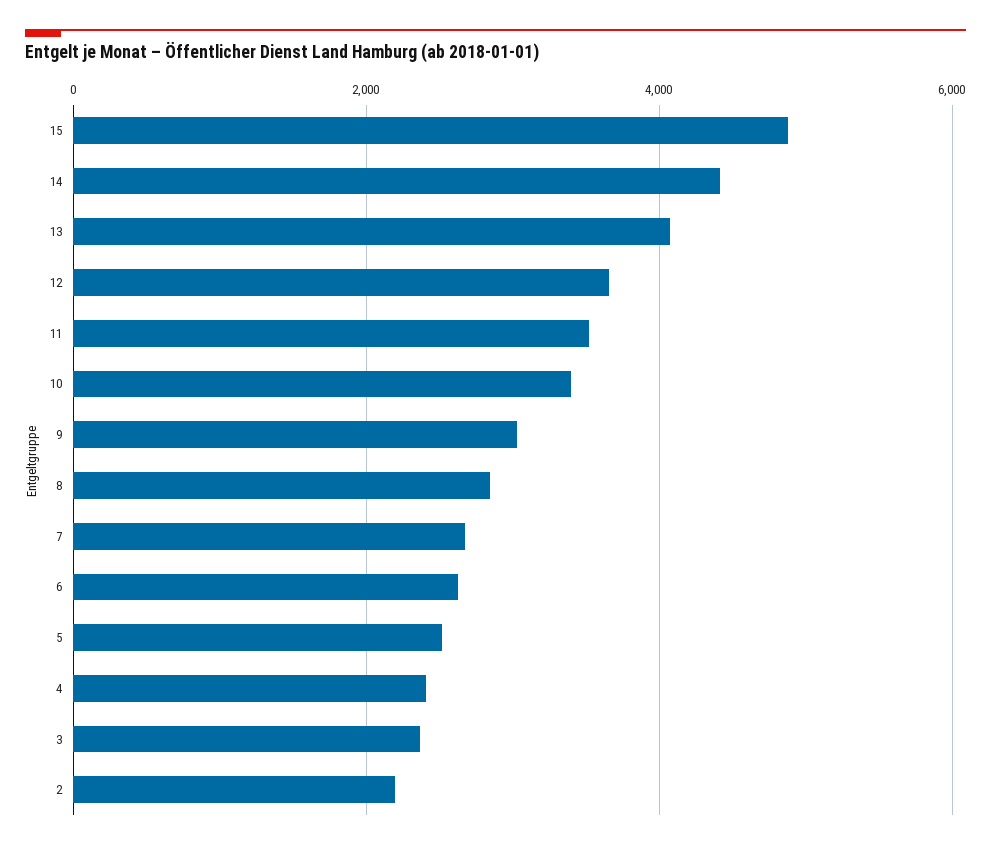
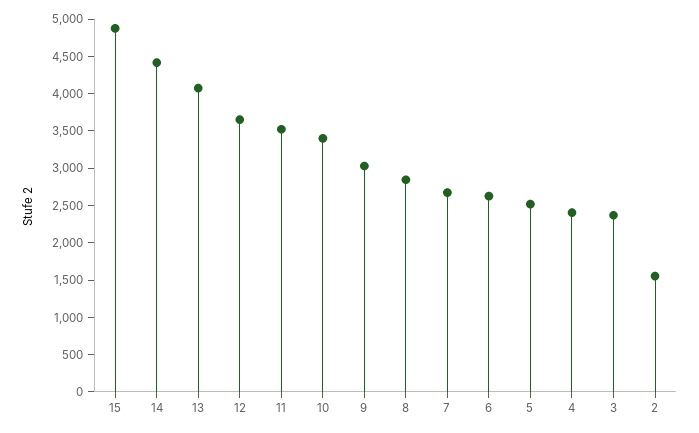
2: 2200 -> 1500

